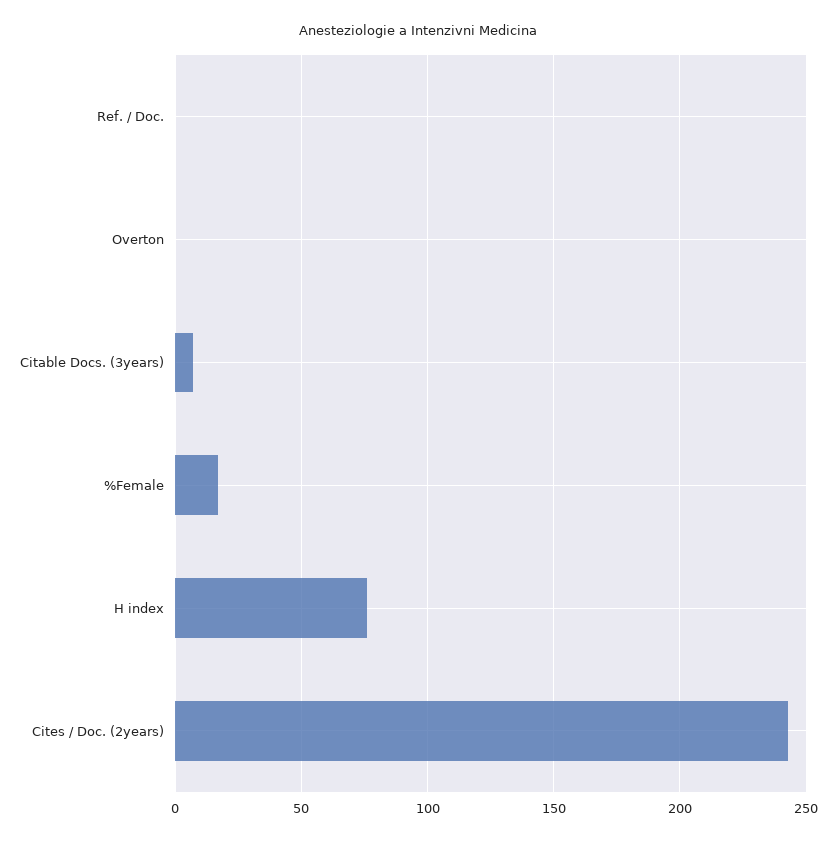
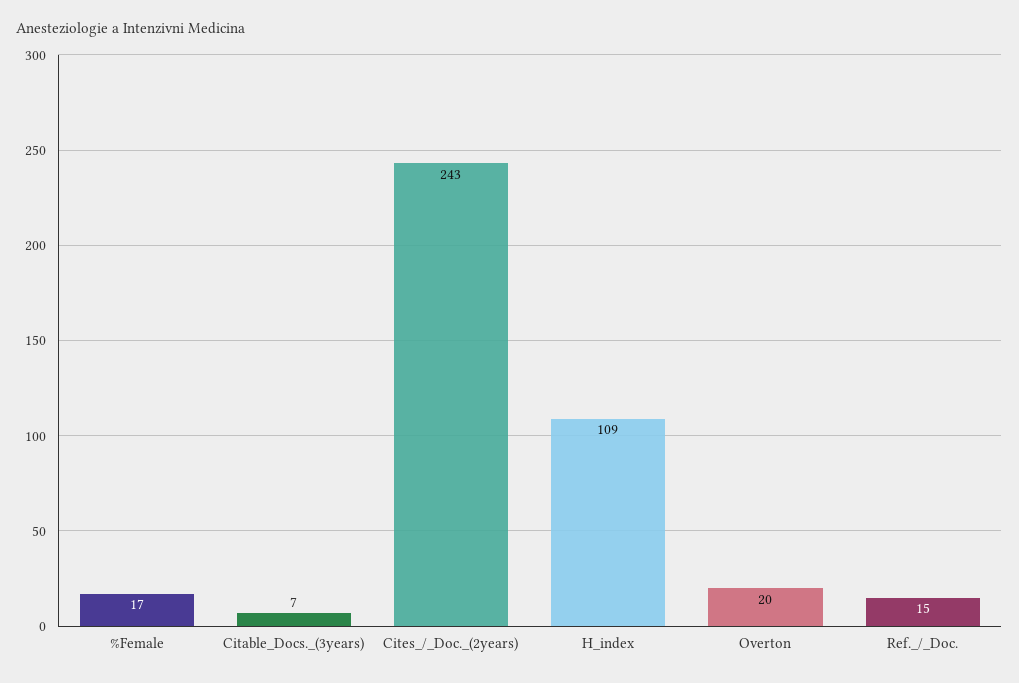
Ref. / Doc.: 0 -> 15
Overton: 0 -> 20
H index: 75 -> 109

